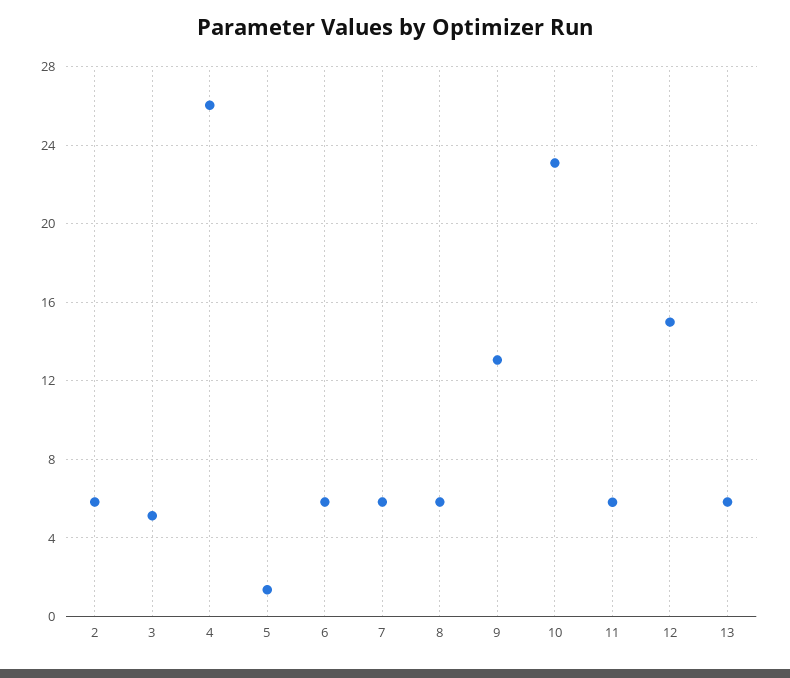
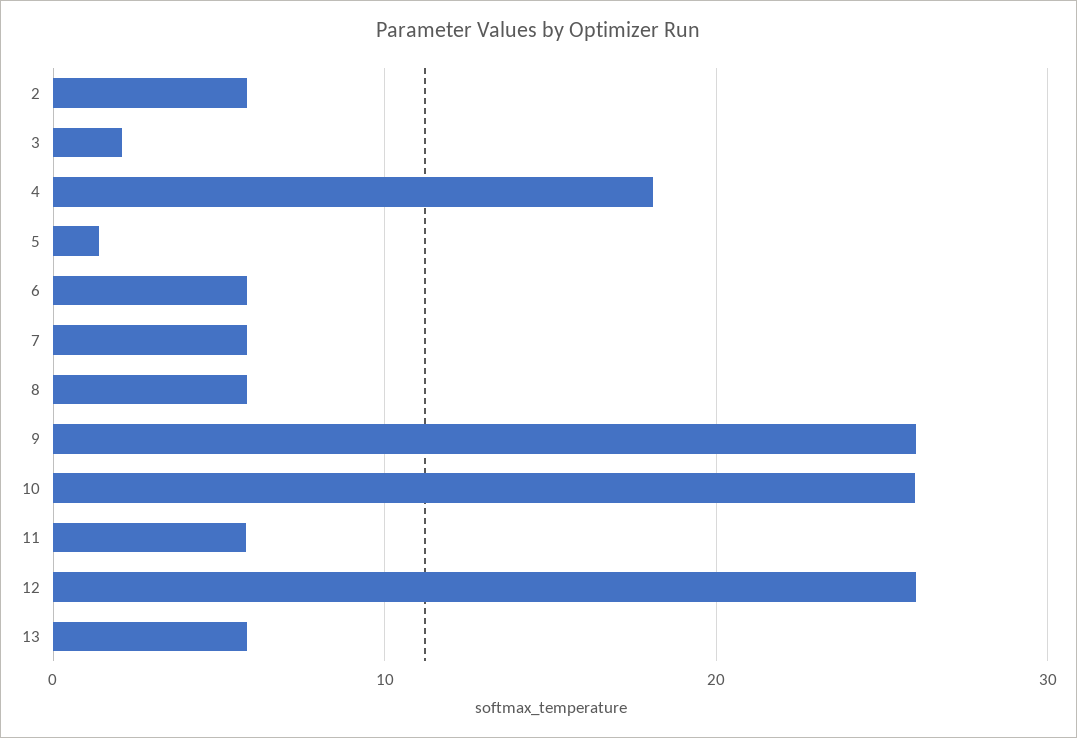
3: 5 -> 2
4: 26 -> 18
9: 13 -> 26
10: 23 -> 26
12: 15 -> 26

